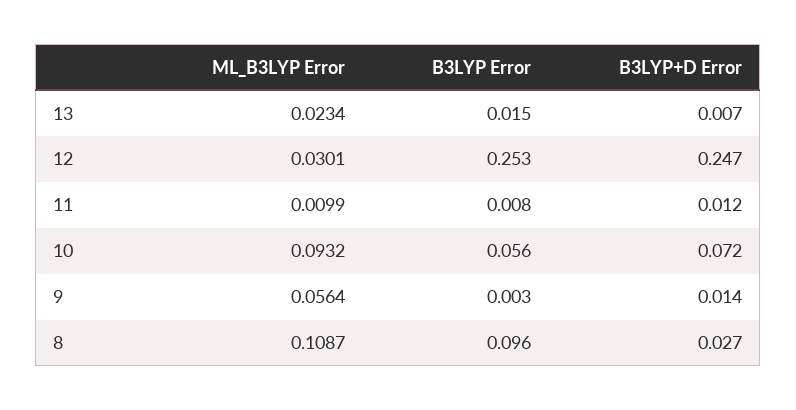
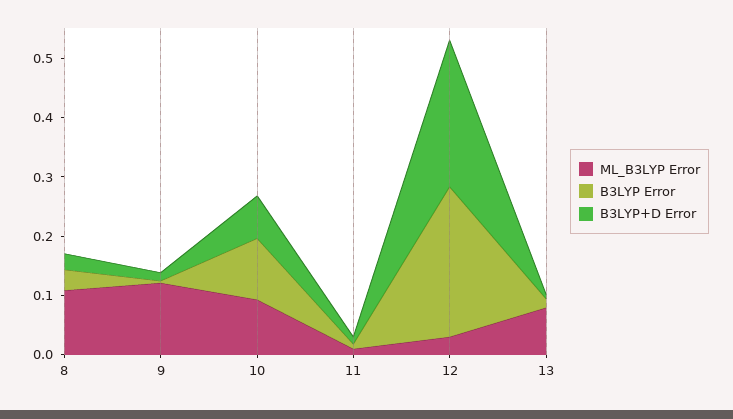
ML_B3LYP Error, 13: 0.0234 -> 0.08
B3LYP Error, 10: 0.056 -> 0.1
ML_B3LYP Error, 9: 0.0564 -> 0.12
B3LYP Error, 8: 0.096 -> 0.04

